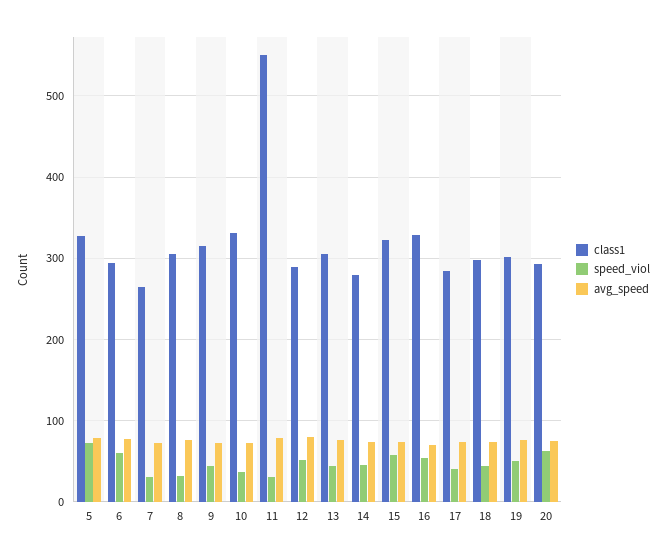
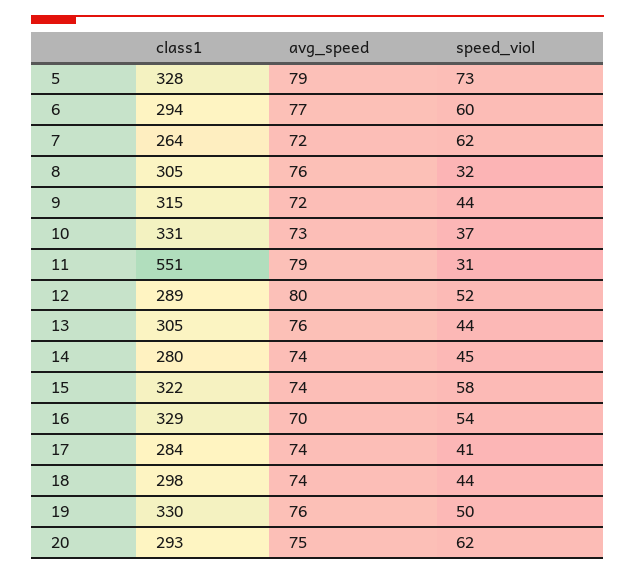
speed_viol, 7: 30 -> 62
class1, 19: 300 -> 330

